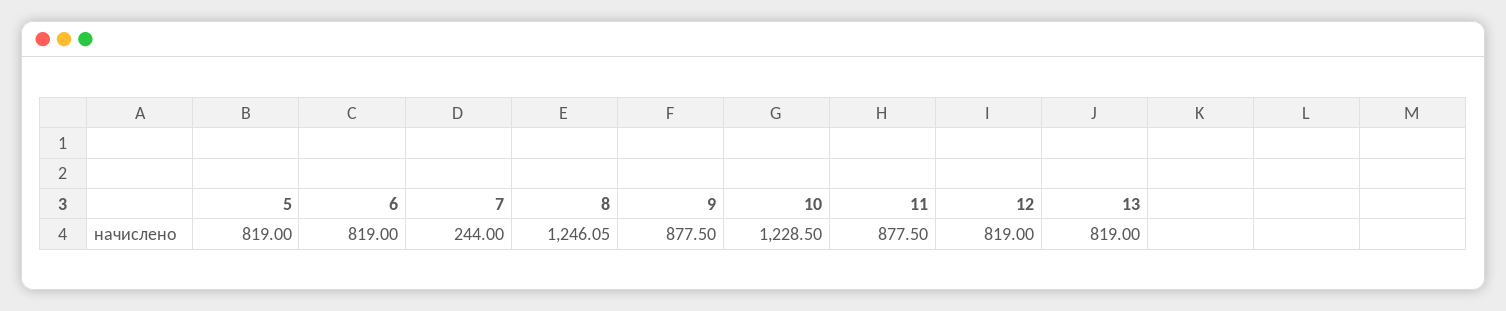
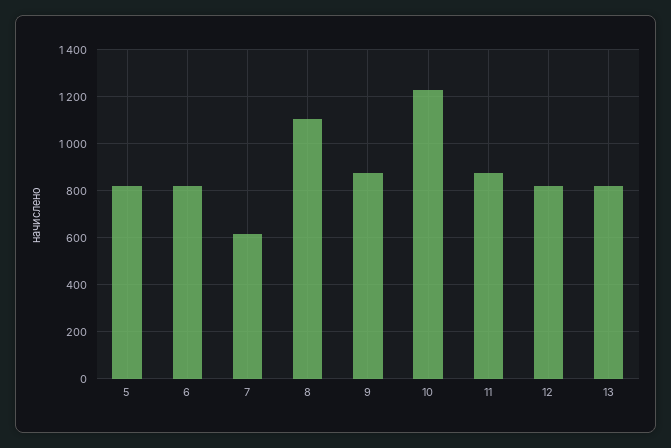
7: 244 -> 600
8: 1246.05 -> 1100

